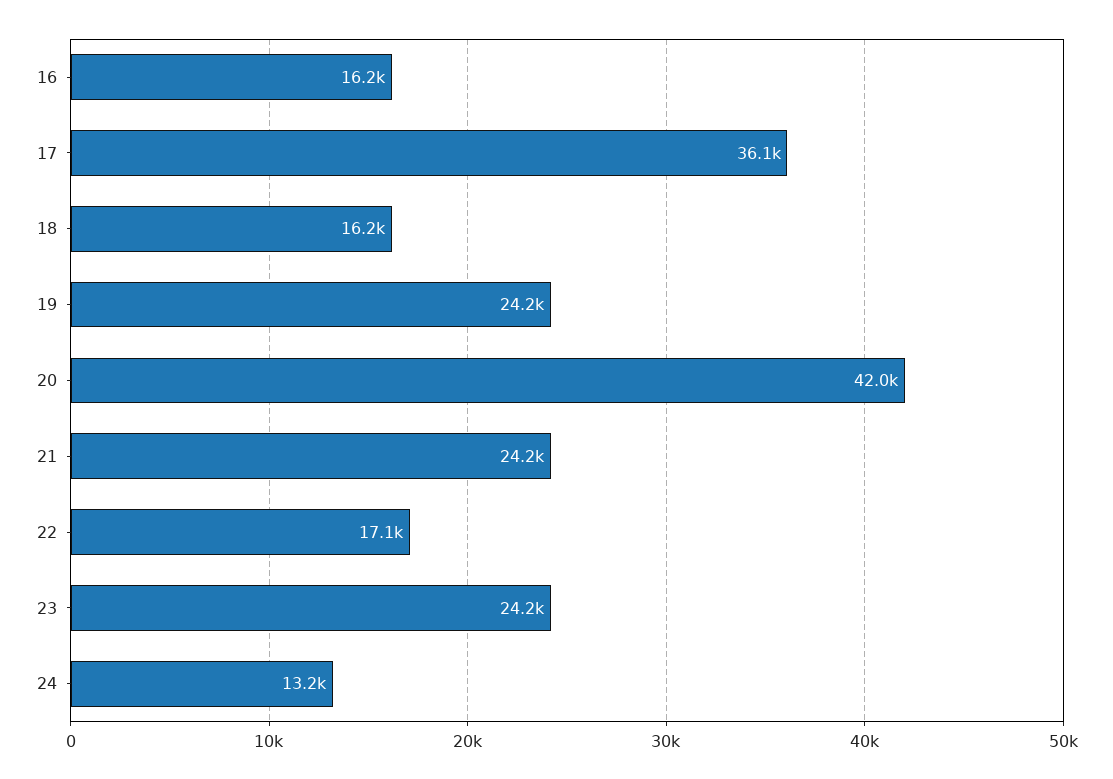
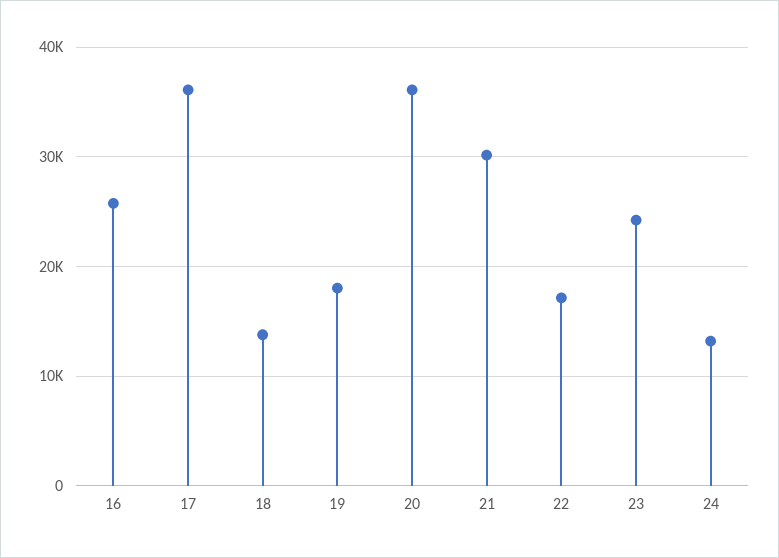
16: 16200 -> 26000
18: 16200 -> 14000
19: 24200 -> 18000
20: 42000 -> 36000
21: 24200 -> 30000

